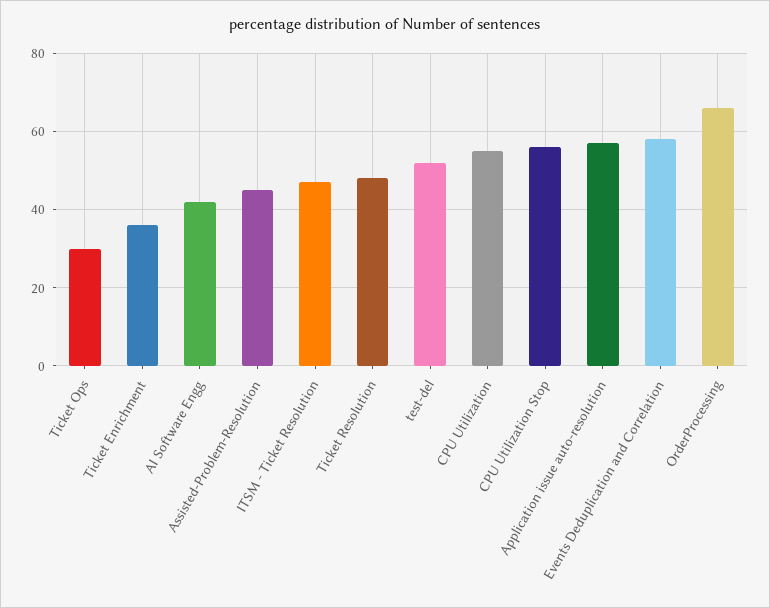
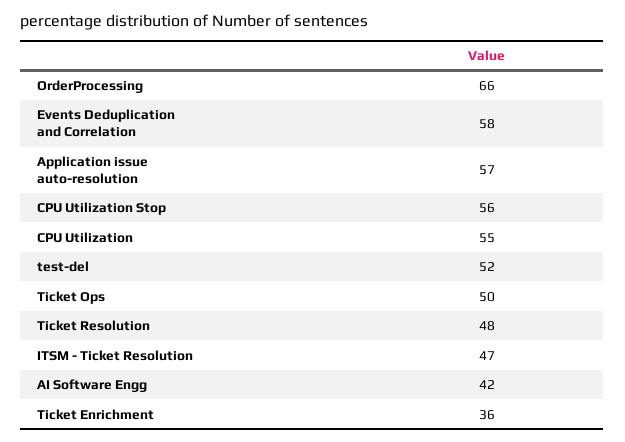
Ticket Ops: 30 -> 50
Assisted-Problem-Resolution: 45 -> none

